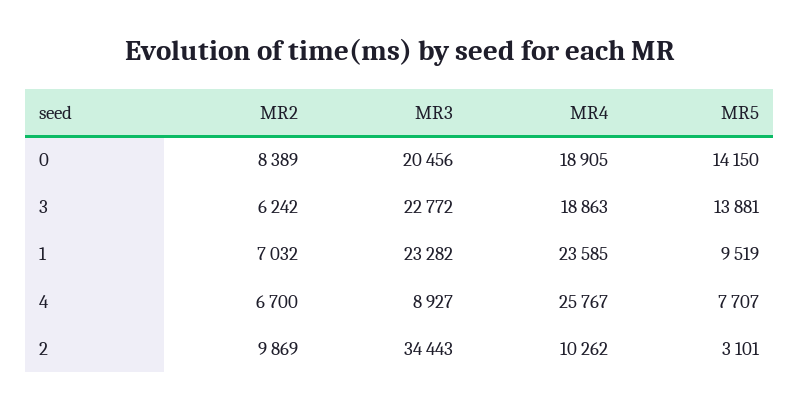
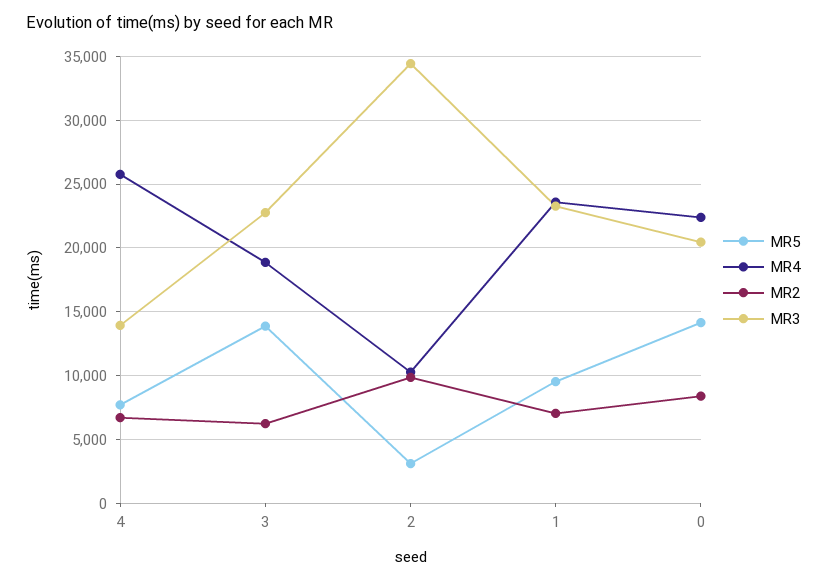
MR4, 0: 18905 -> 22500
MR3, 4: 8927 -> 14000

